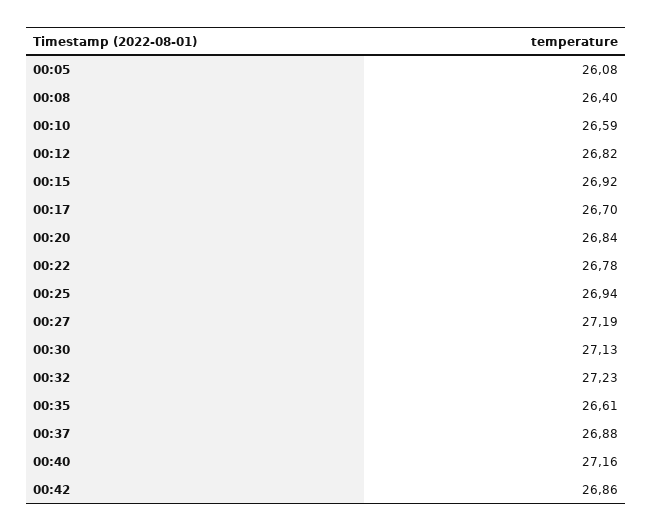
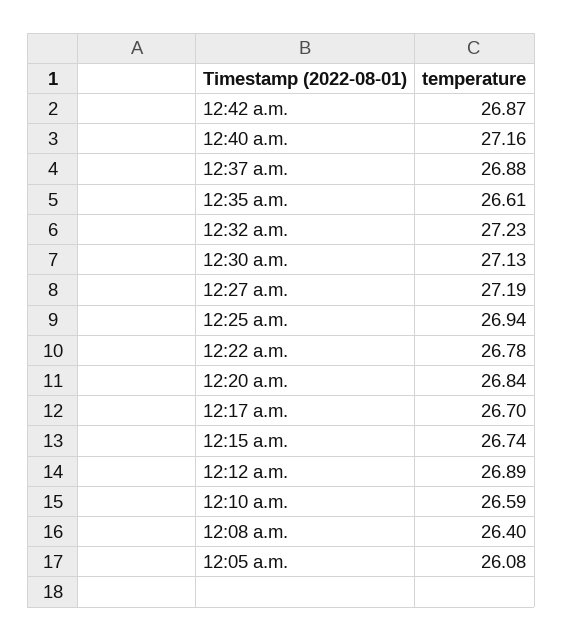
00:12: 26.82 -> 26.89
00:15: 26.92 -> 26.74
00:42: 26.86 -> 26.87

